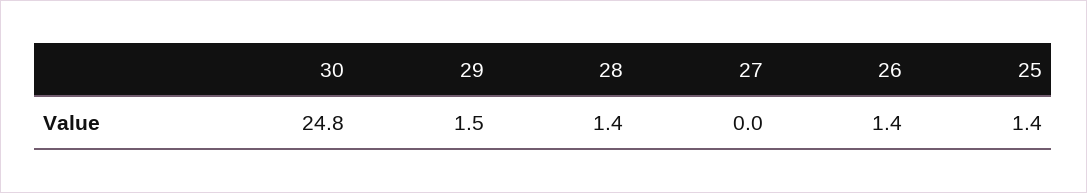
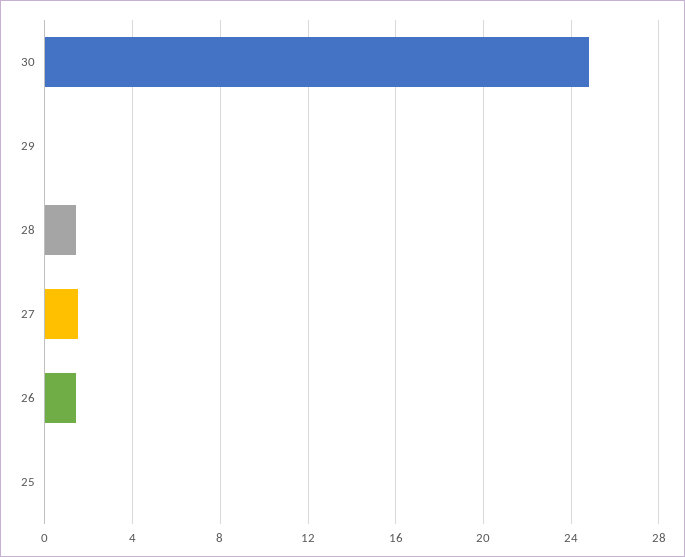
29: 1.5 -> 0
27: 0 -> 1.5
25: 1.4 -> 0

